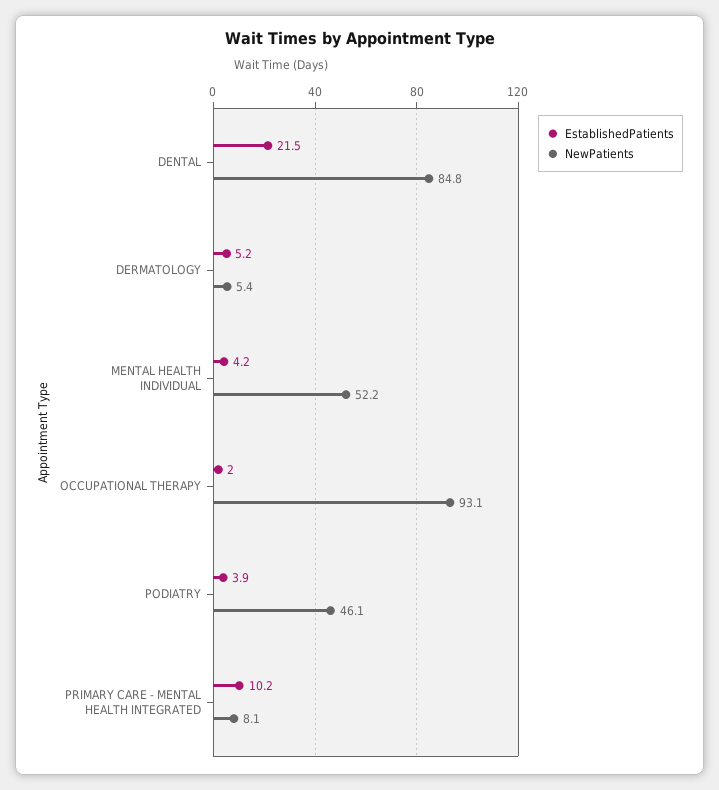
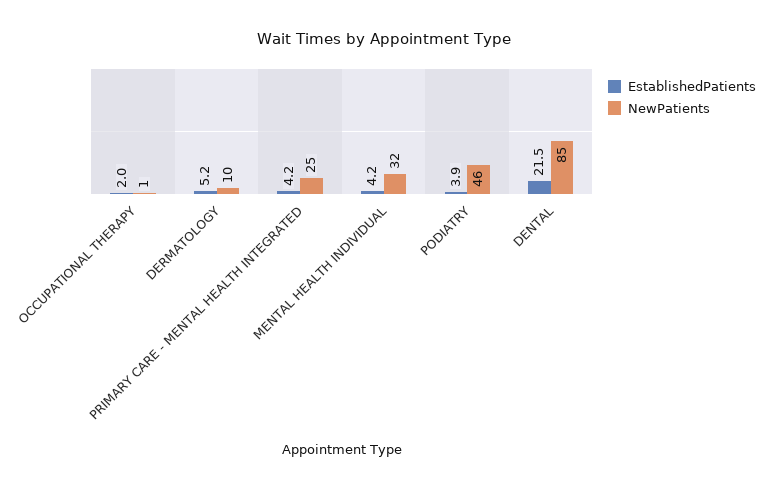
NewPatients, DERMATOLOGY: 5.4 -> 10
NewPatients, MENTAL HEALTH INDIVIDUAL: 52.2 -> 32
NewPatients, OCCUPATIONAL THERAPY: 93.1 -> 1
EstablishedPatients, PRIMARY CARE - MENTAL HEALTH INTEGRATED: 10.2 -> 4.2
NewPatients, PRIMARY CARE - MENTAL HEALTH INTEGRATED: 8.1 -> 25

